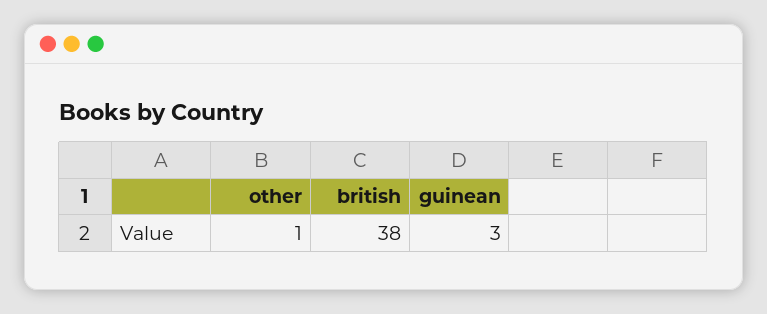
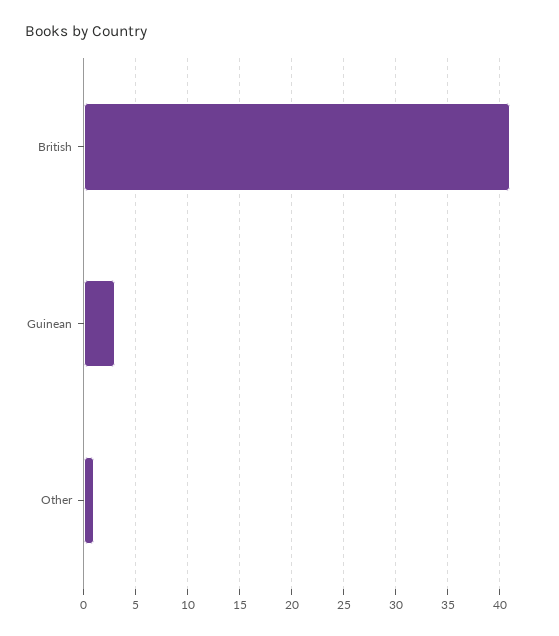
british: 38 -> 41

